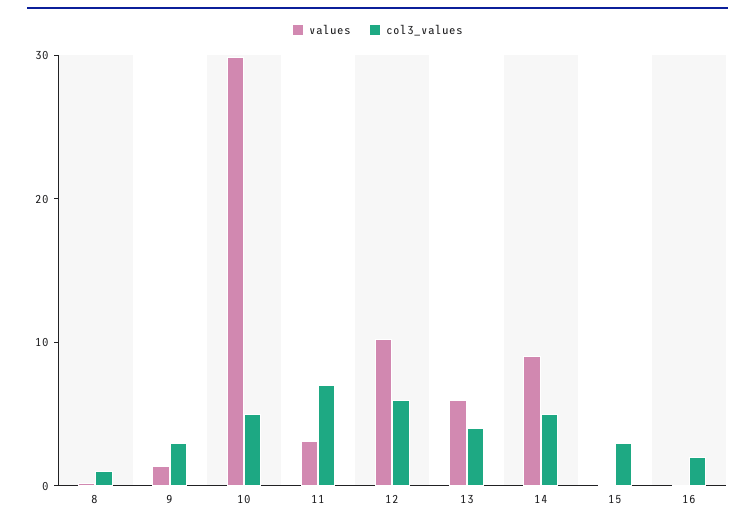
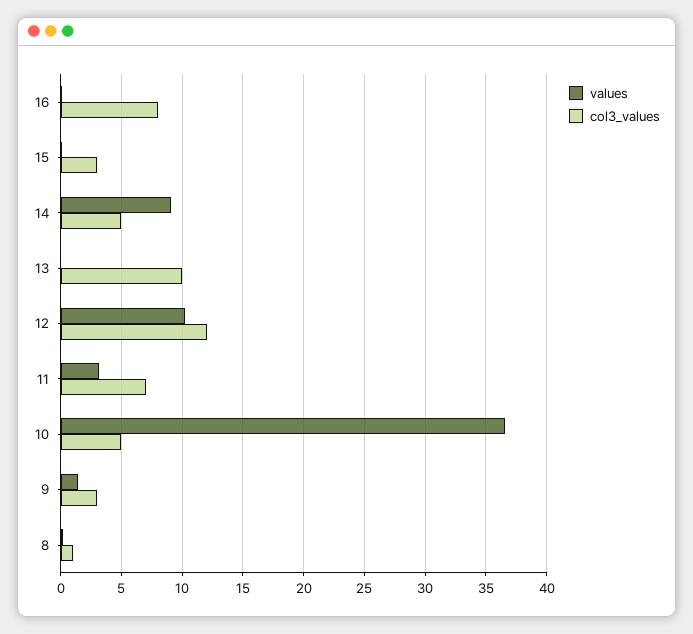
values, 10: 30 -> 36.5
col3_values, 12: 6 -> 12
values, 13: 6 -> 0
col3_values, 13: 4 -> 10
col3_values, 16: 2 -> 8

